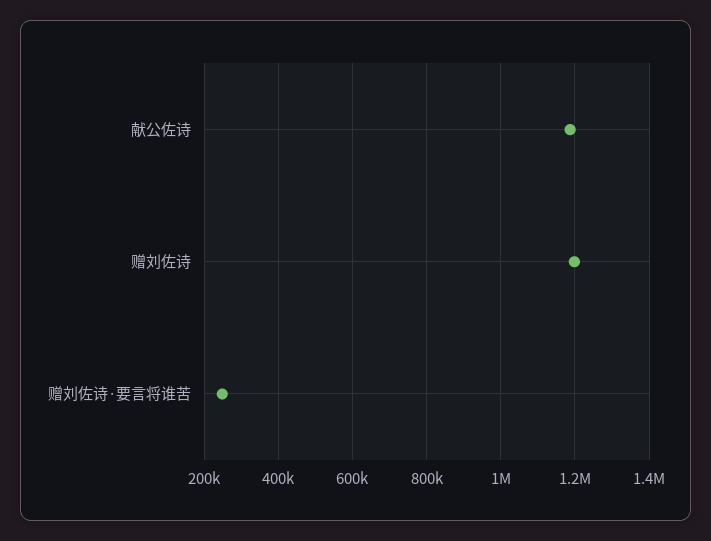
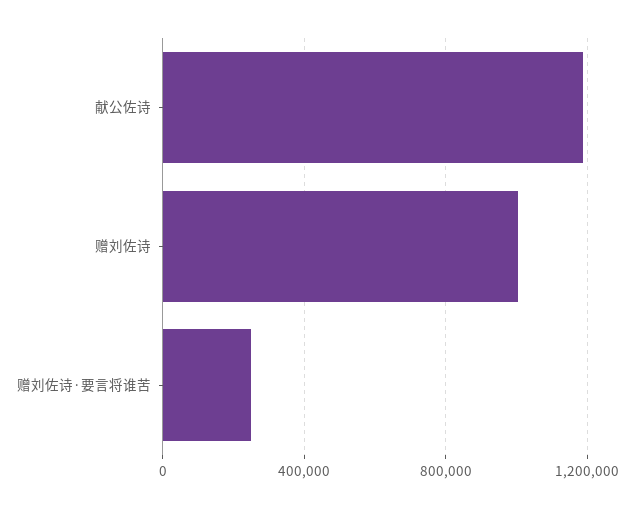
赠刘佐诗: 1200000 -> 1000000

